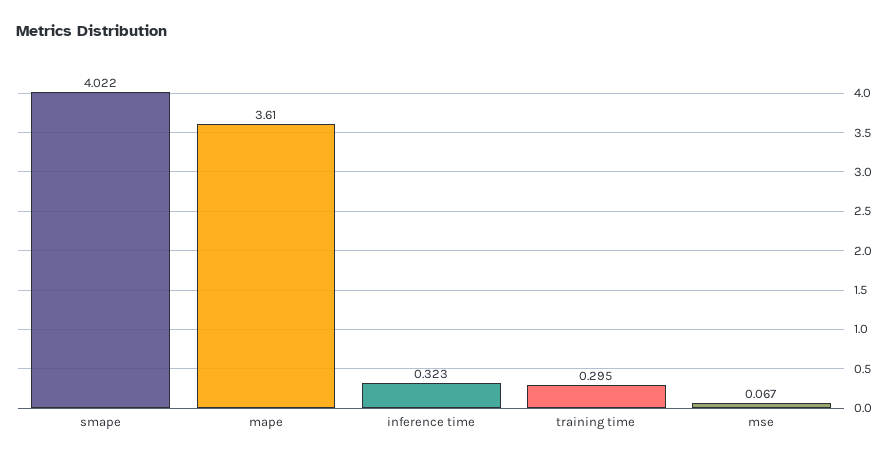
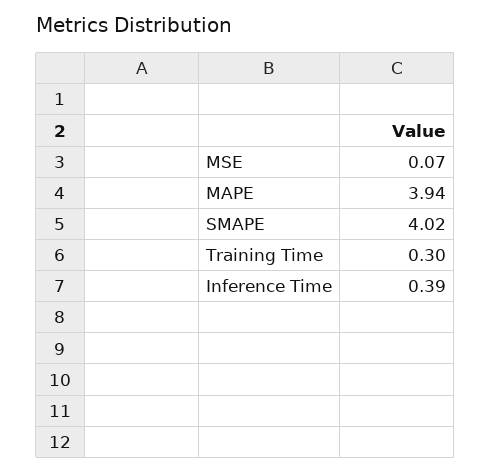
mape: 3.61 -> 3.94
inference time: 0.323 -> 0.39

